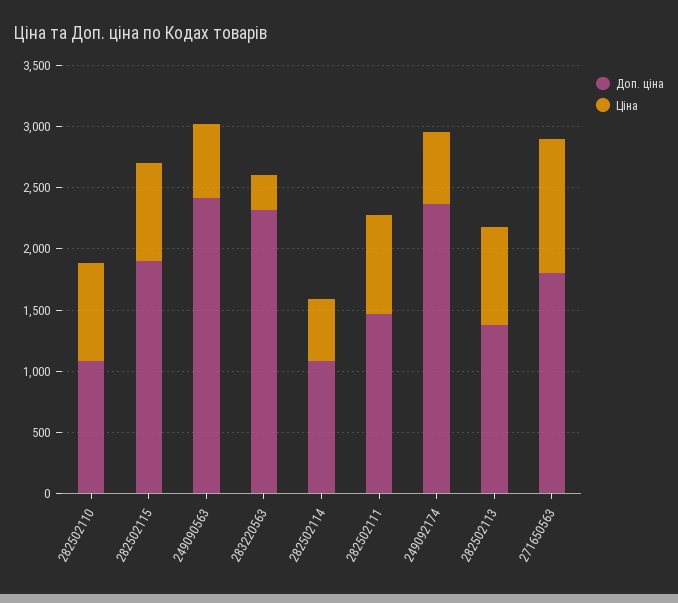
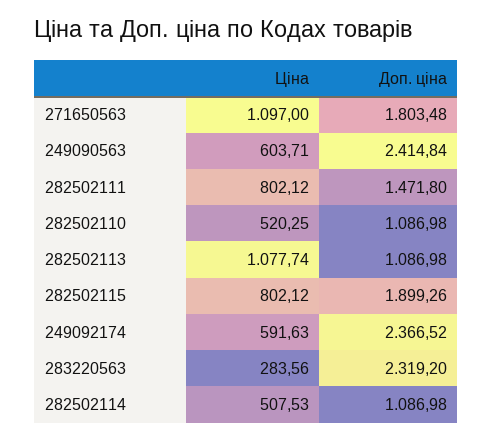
Ціна, 282502110: 800 -> 520.25
Доп. ціна, 282502113: 1400 -> 1086.98
Ціна, 282502113: 800 -> 1077.74

